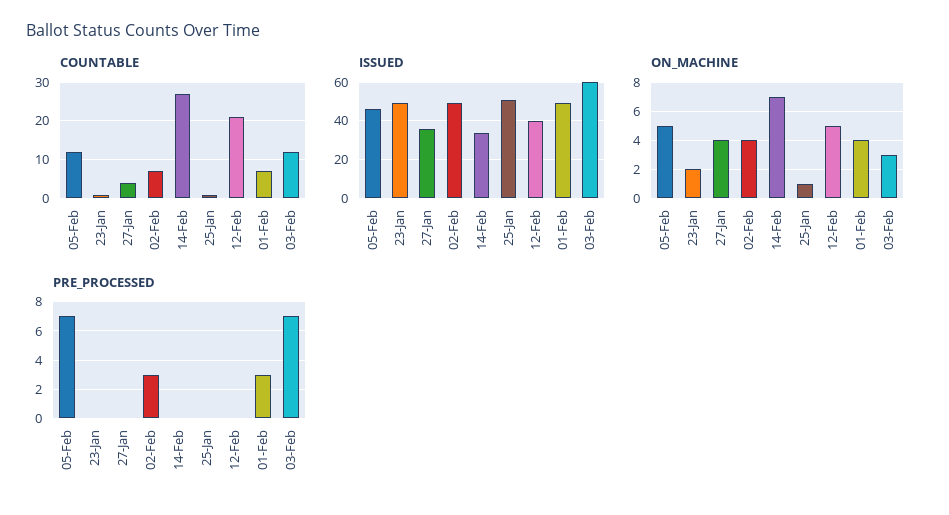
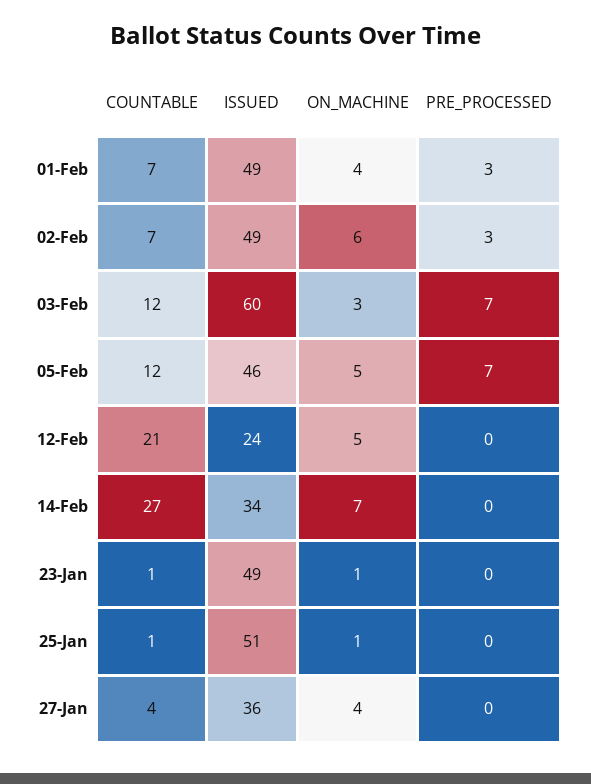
ISSUED, 12-Feb: 40 -> 24
ON_MACHINE, 23-Jan: 2 -> 1
ON_MACHINE, 02-Feb: 4 -> 6

